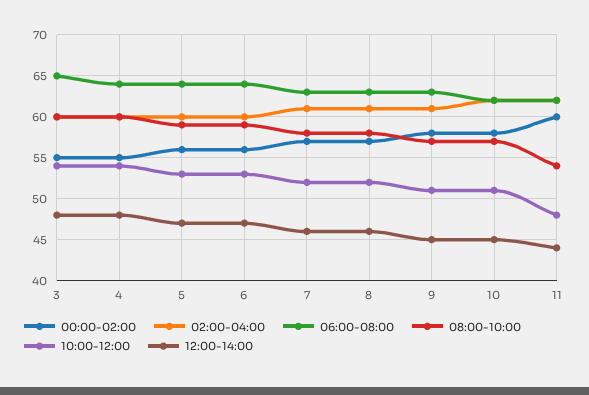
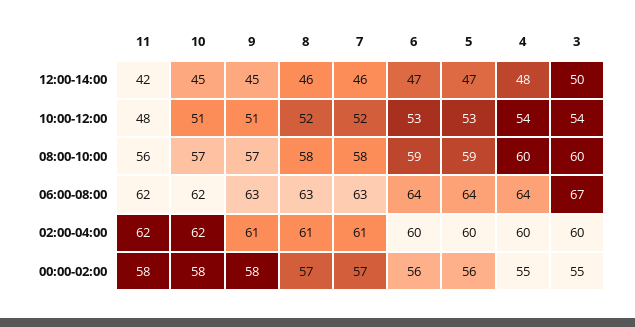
06:00-08:00, 3: 65 -> 67
12:00-14:00, 3: 48 -> 50
00:00-02:00, 11: 60 -> 58
08:00-10:00, 11: 54 -> 56
12:00-14:00, 11: 44 -> 42

